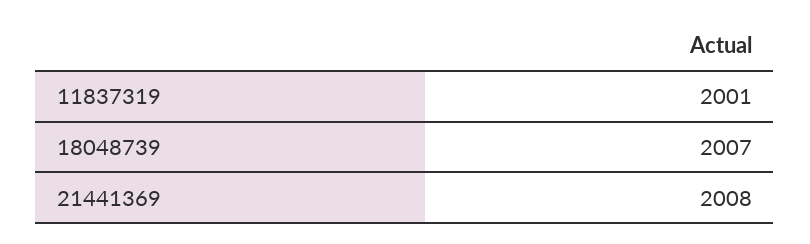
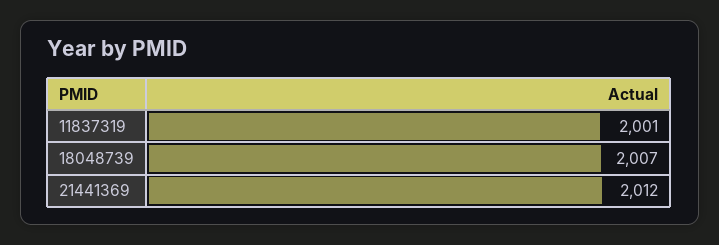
21441369: 2008 -> 2012

